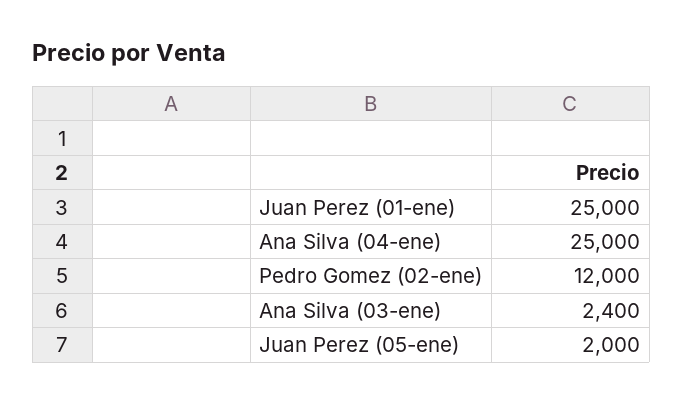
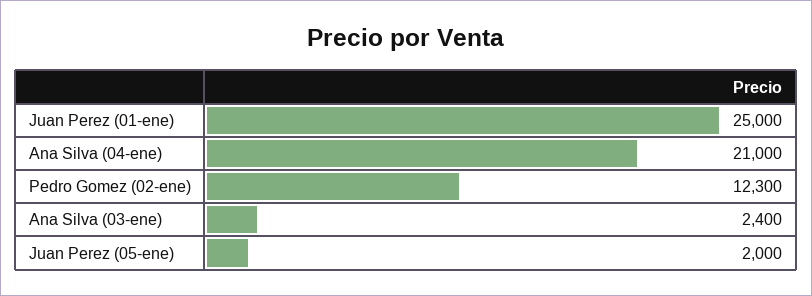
Ana Silva (04-ene): 25000 -> 21000
Pedro Gomez (02-ene): 12000 -> 12300

